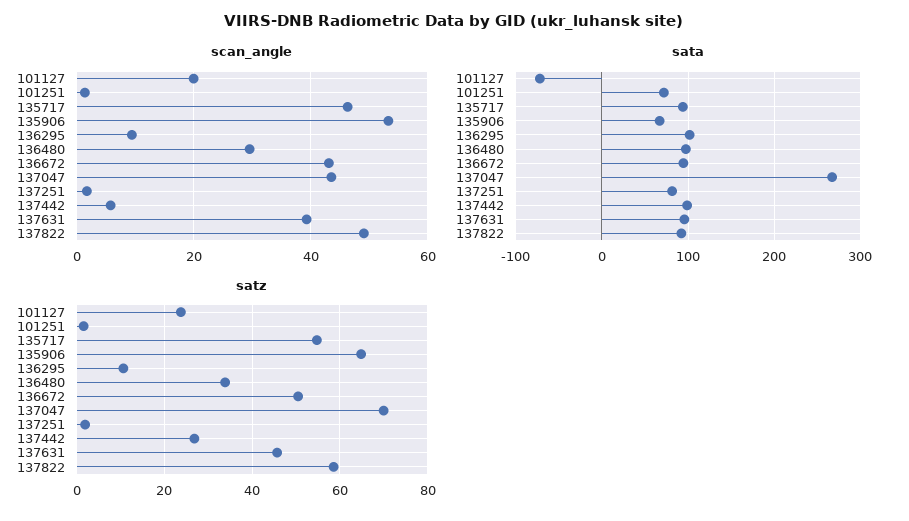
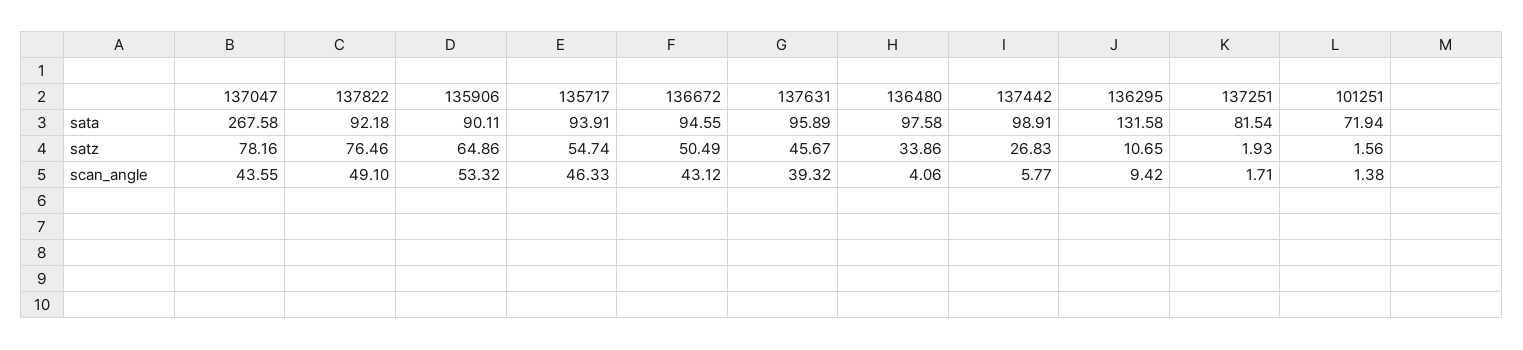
scan_angle, 101127: 20 -> none
scan_angle, 136480: 30 -> 4.06
sata, 101127: -70 -> none
sata, 135906: 70 -> 90.11
sata, 136295: 100 -> 131.58
satz, 101127: 24 -> none
satz, 137047: 70 -> 78.16
satz, 137822: 58 -> 76.46

